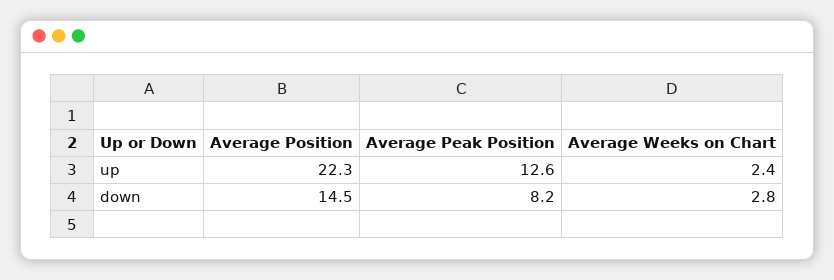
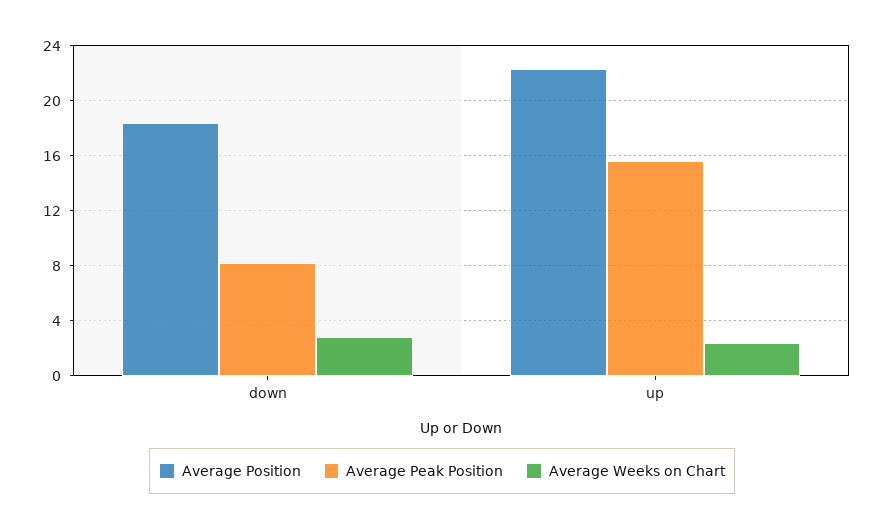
Average Peak Position, up: 12.6 -> 15.5
Average Position, down: 14.5 -> 18.5

